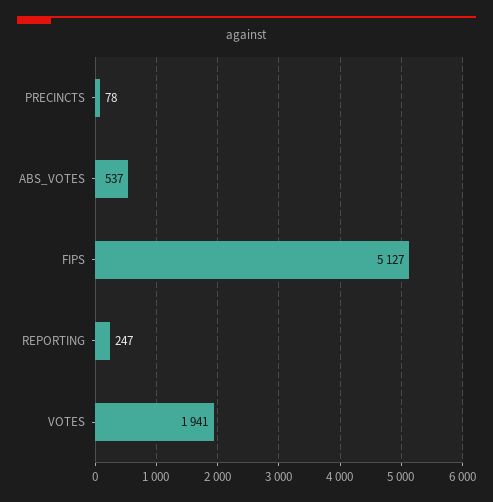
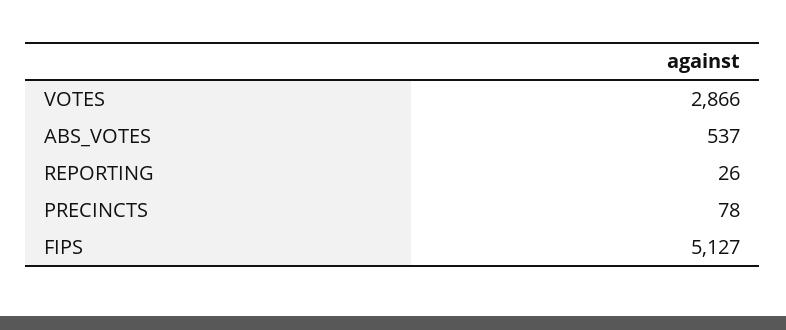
REPORTING: 247 -> 26
VOTES: 1941 -> 2866

